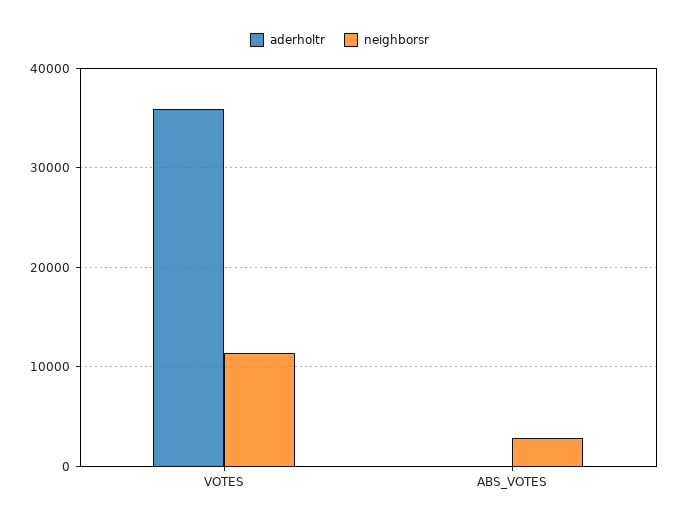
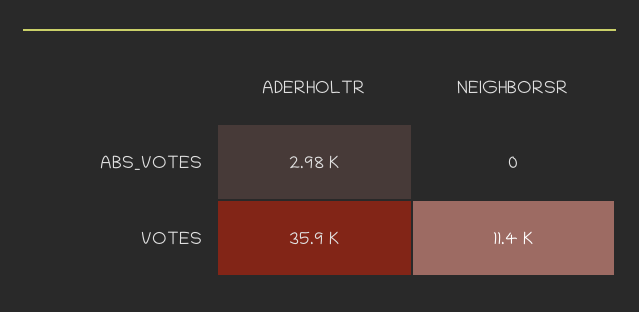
aderholtr, ABS_VOTES: 0 -> 2980
neighborsr, ABS_VOTES: 3000 -> 0

